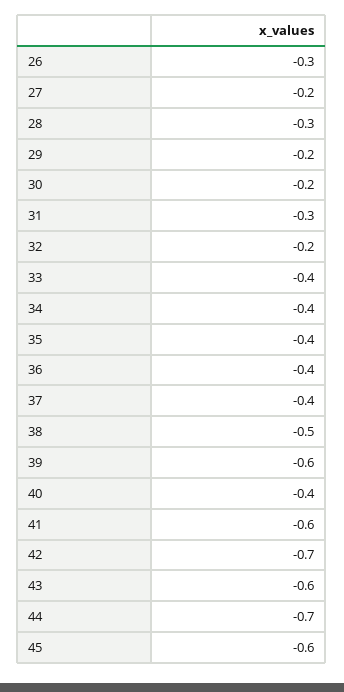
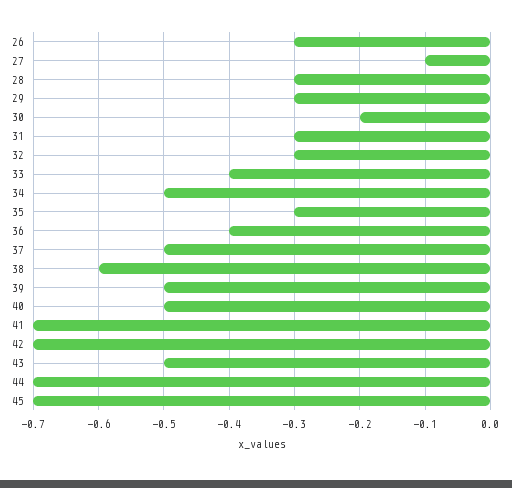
27: -0.2 -> -0.1
29: -0.2 -> -0.3
32: -0.2 -> -0.3
34: -0.4 -> -0.5
35: -0.4 -> -0.3
37: -0.4 -> -0.5
38: -0.5 -> -0.6
39: -0.6 -> -0.5
40: -0.4 -> -0.5
41: -0.6 -> -0.7
43: -0.6 -> -0.5
45: -0.6 -> -0.7

